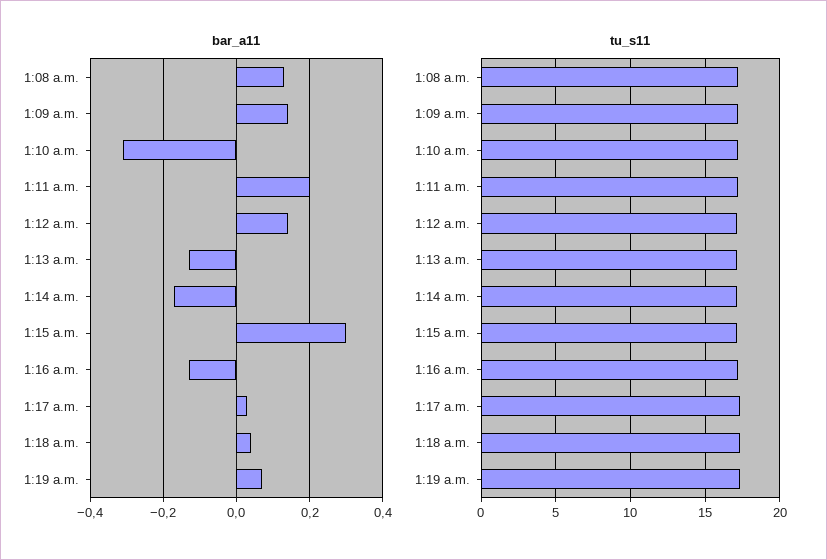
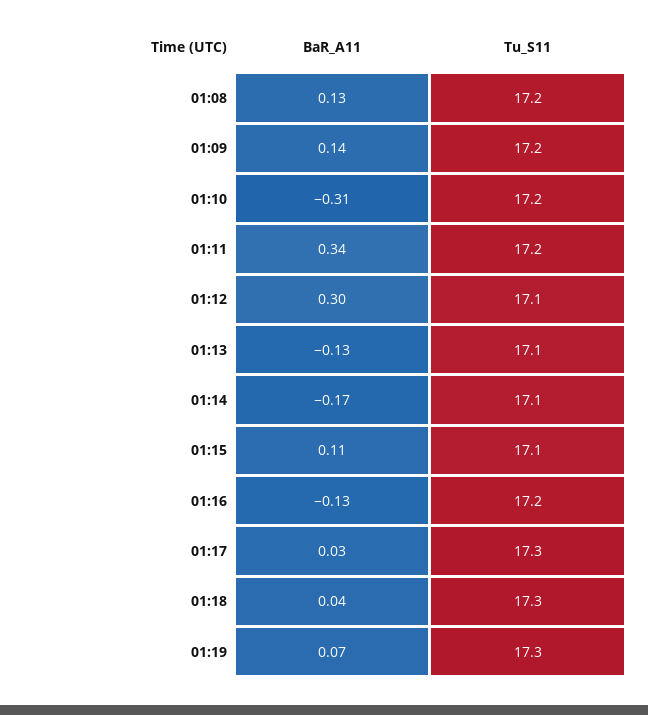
bar_a11, 1:11 a.m.: 0.2 -> 0.34
bar_a11, 1:12 a.m.: 0.15 -> 0.3
bar_a11, 1:15 a.m.: 0.3 -> 0.11

